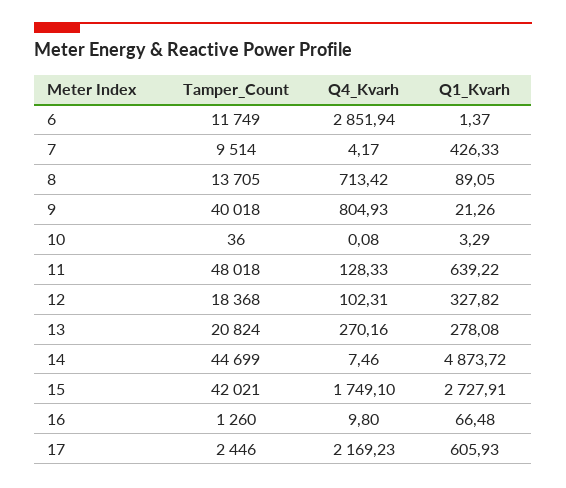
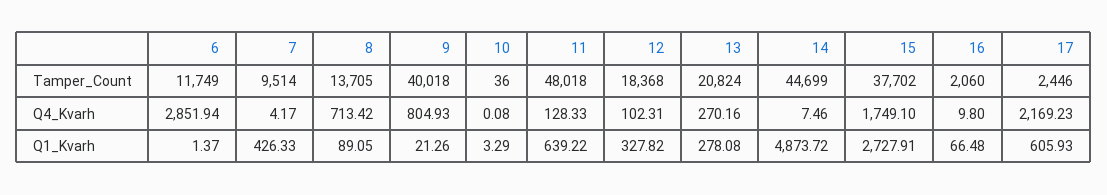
Tamper_Count, 15: 42021 -> 37702
Tamper_Count, 16: 1260 -> 2060

